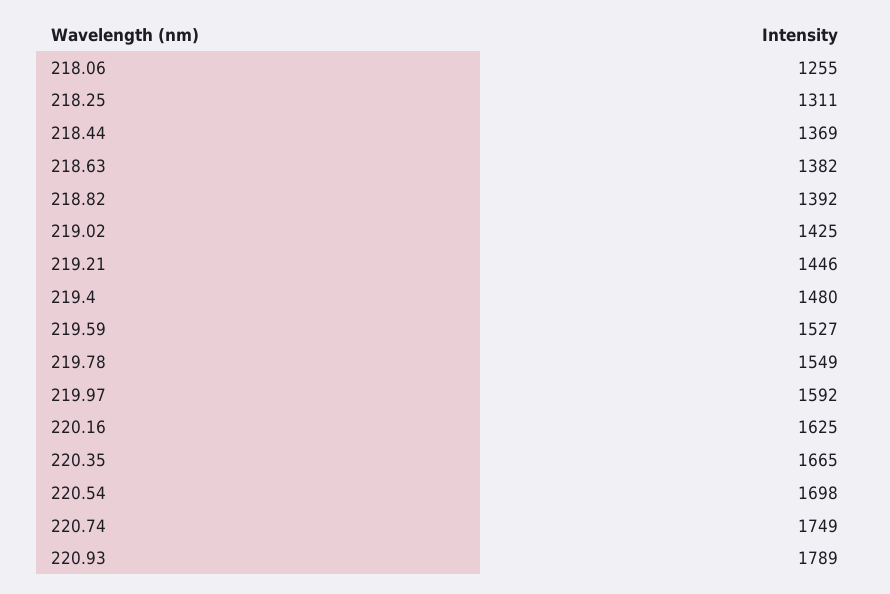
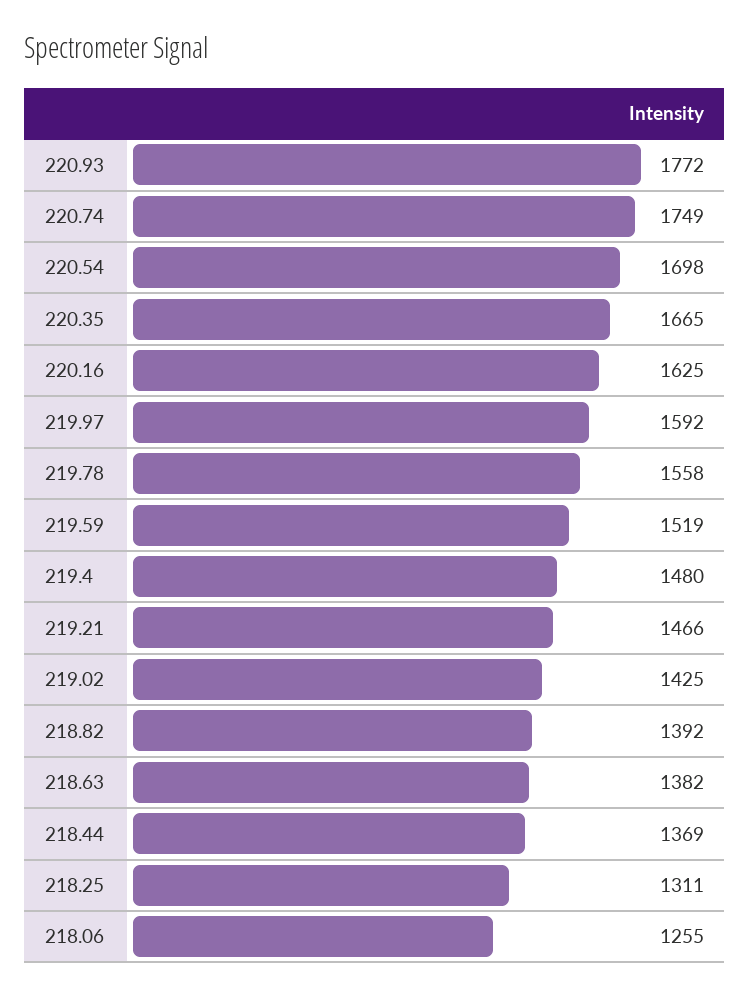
219.21: 1446 -> 1466
219.59: 1527 -> 1519
219.78: 1549 -> 1558
220.93: 1789 -> 1772

